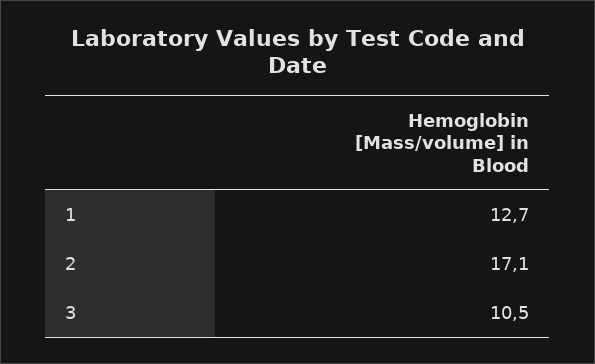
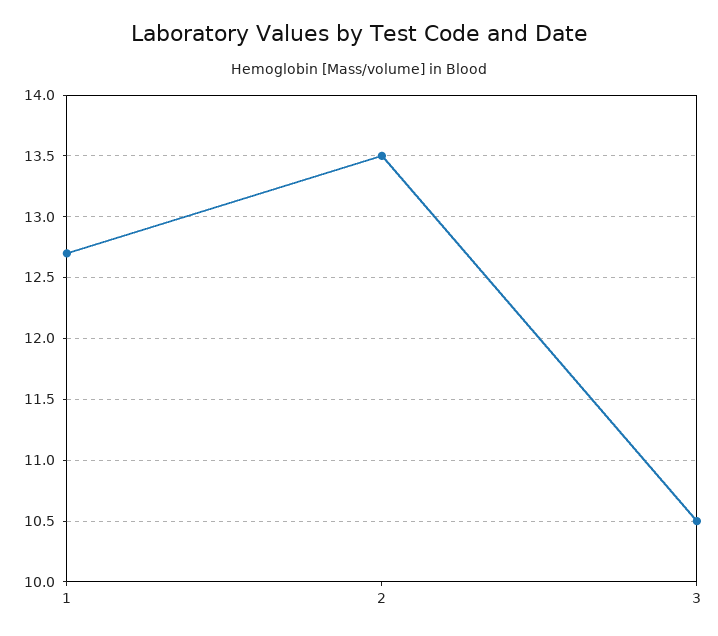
2: 17.1 -> 13.5

